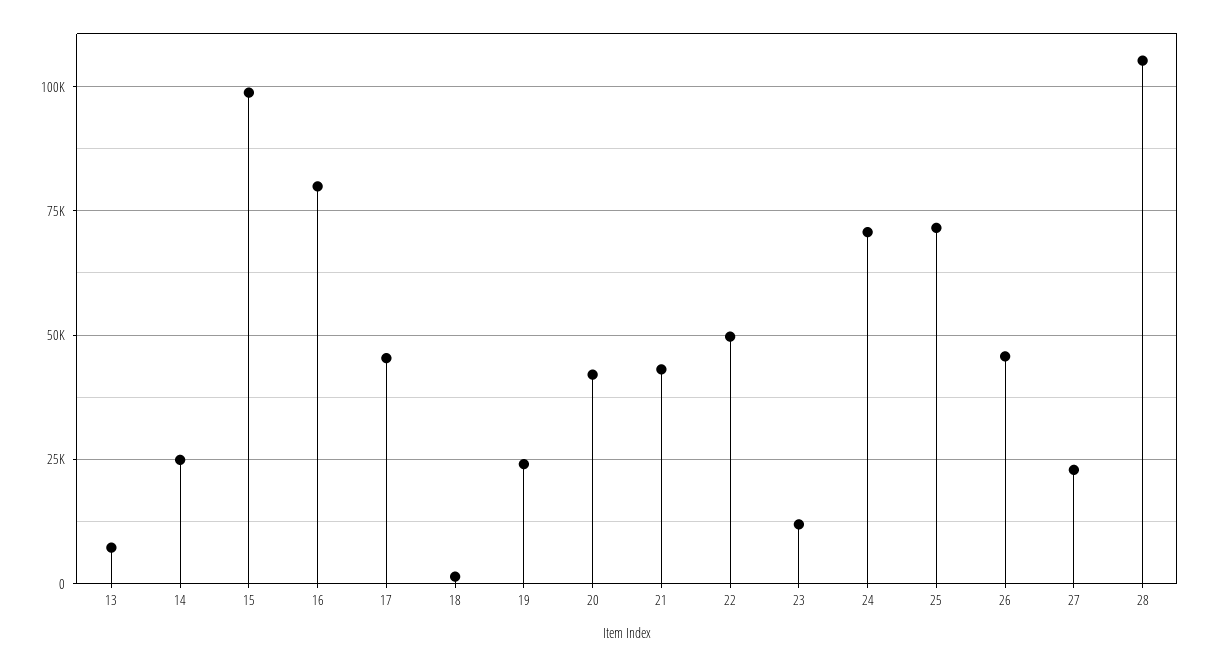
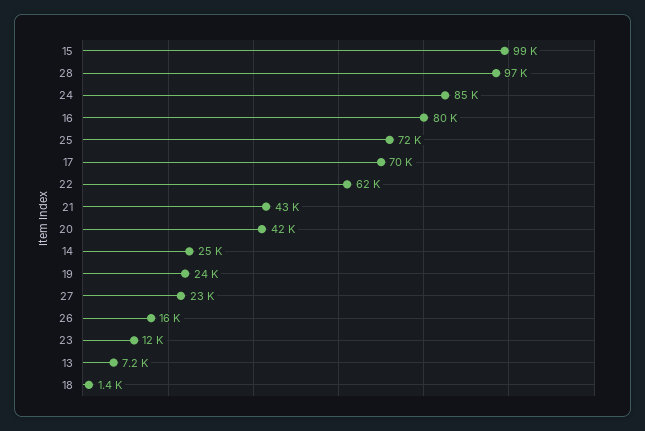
17: 45000 -> 70000
22: 50000 -> 62000
24: 70000 -> 85000
26: 45000 -> 16000
28: 105000 -> 97000

